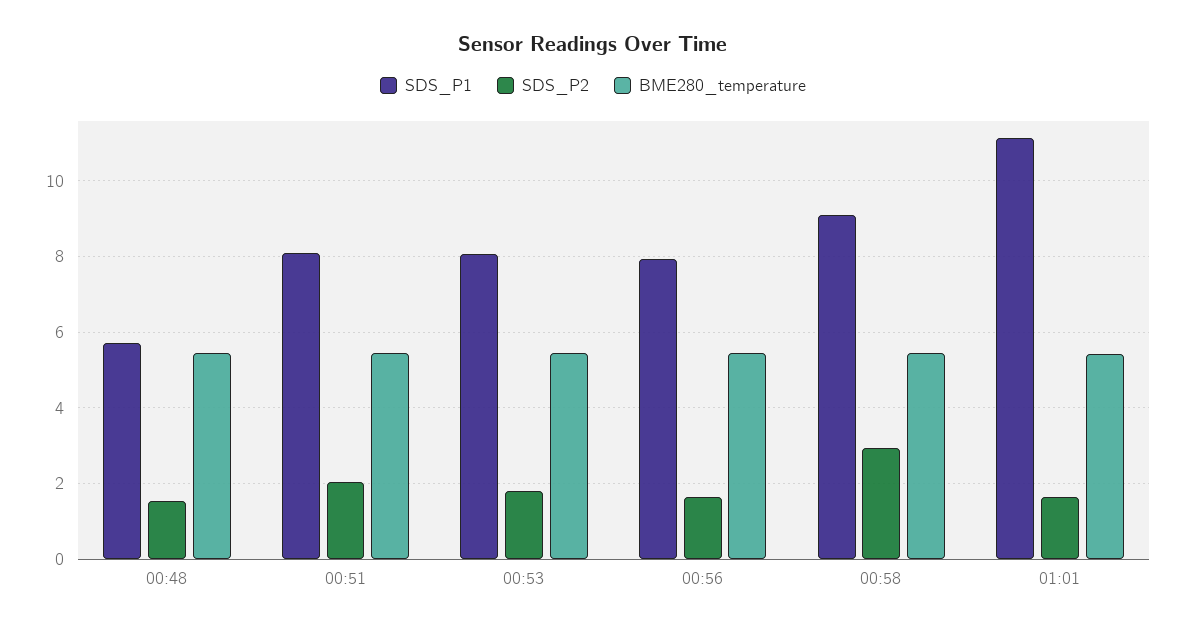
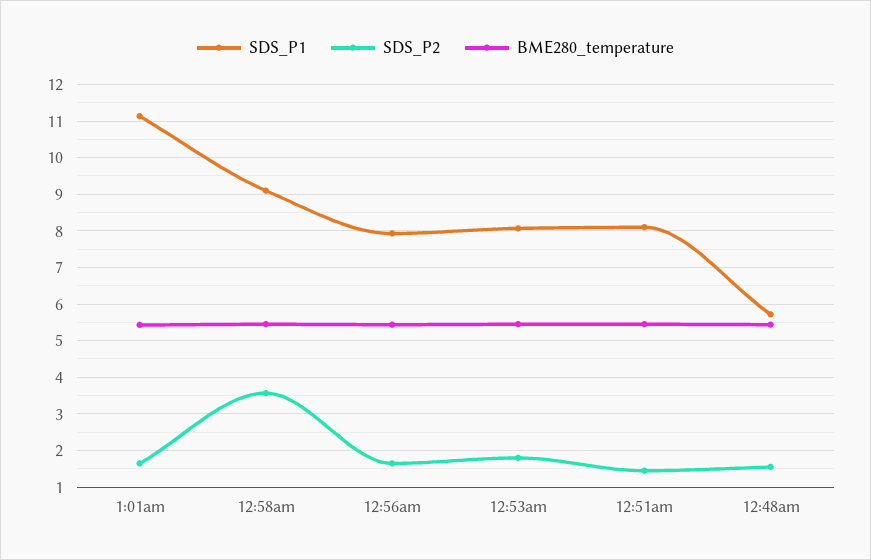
SDS_P2, 00:51: 2 -> 1.4
SDS_P2, 00:58: 3 -> 3.6

